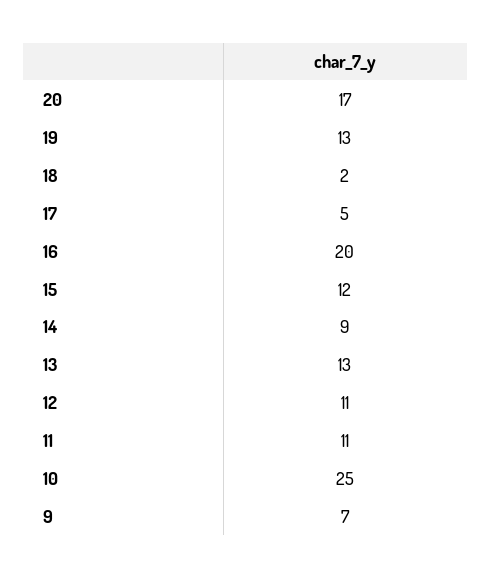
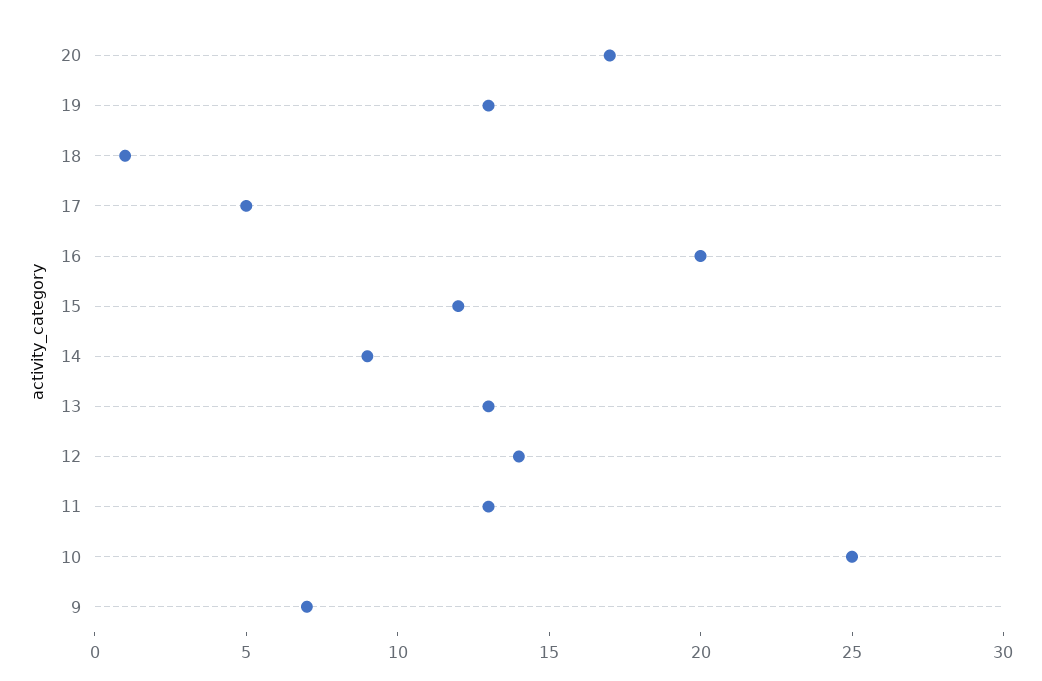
18: 2 -> 1
12: 11 -> 14
11: 11 -> 13

